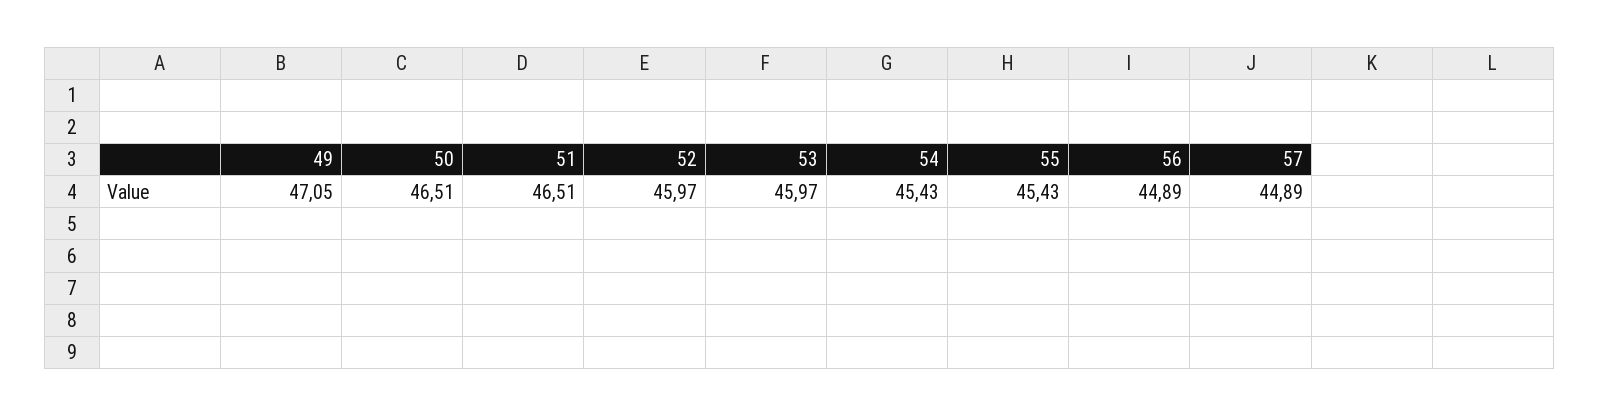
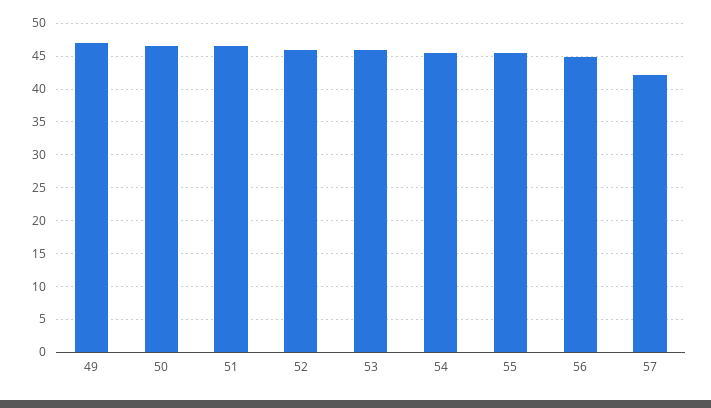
57: 44.89 -> 42

